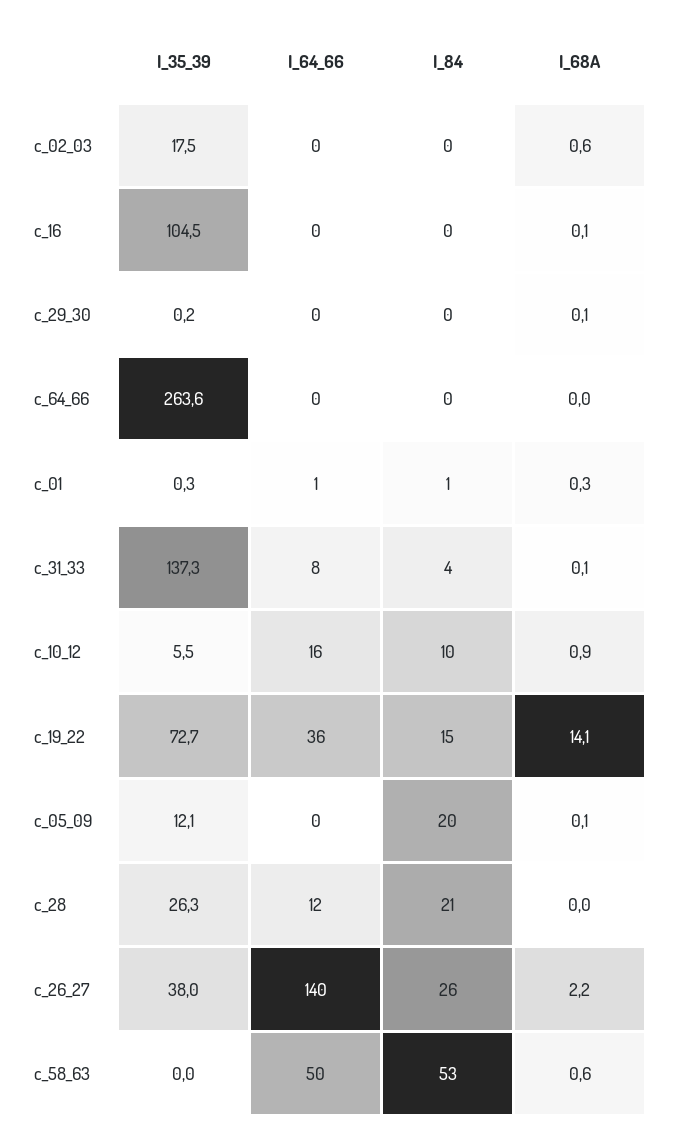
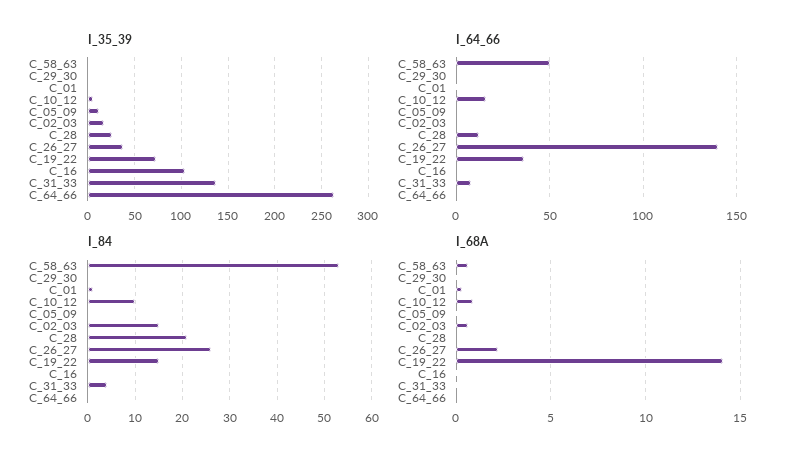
I_84, c_02_03: 0 -> 15
I_84, c_05_09: 20 -> 0

